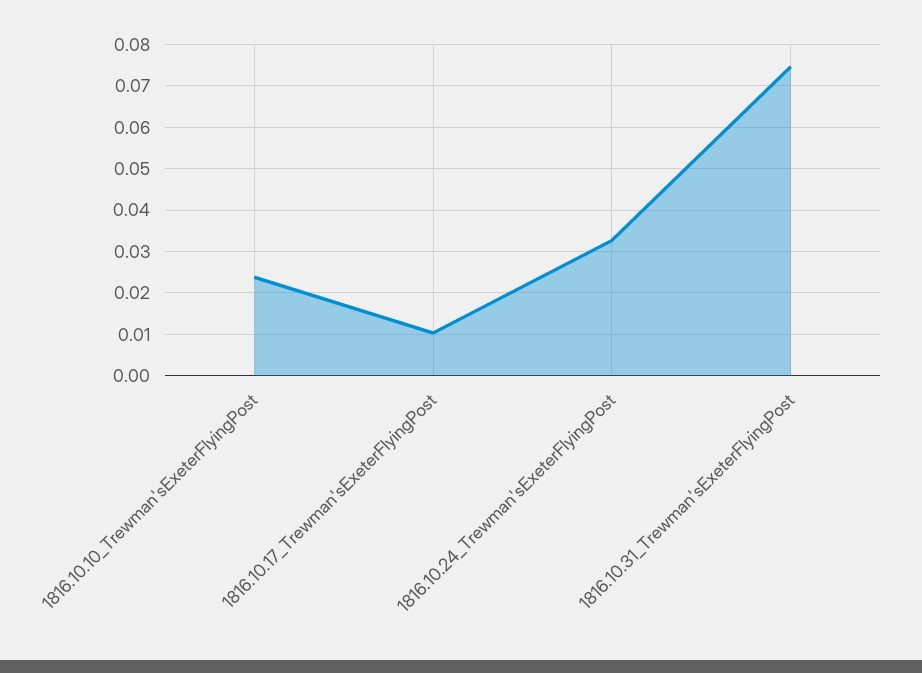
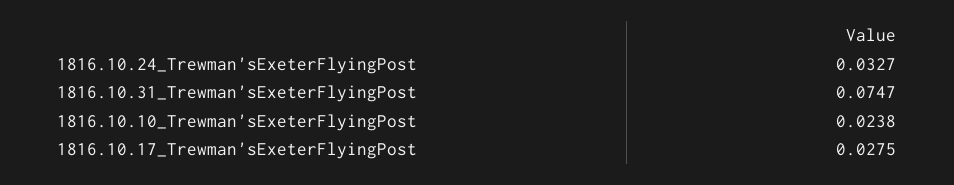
1816.10.17_Trewman'sExeterFlyingPost: 0.01 -> 0.0275

